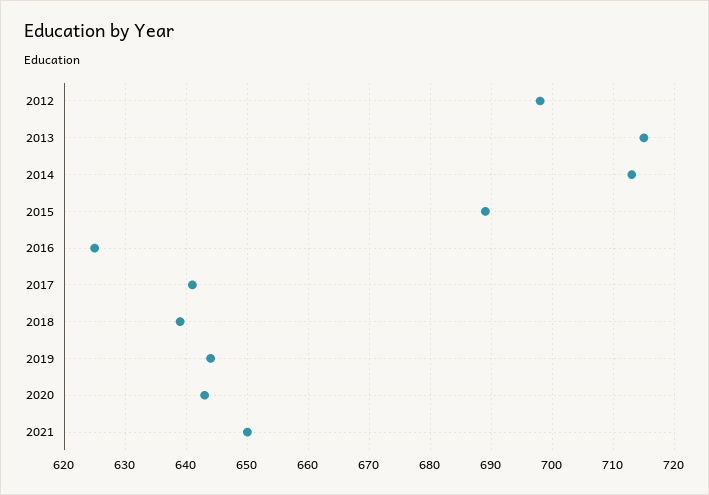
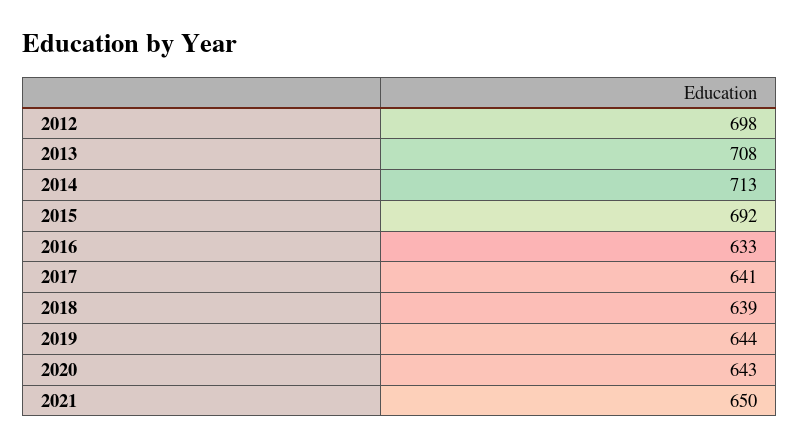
2013: 715 -> 708
2015: 689 -> 692
2016: 625 -> 633

